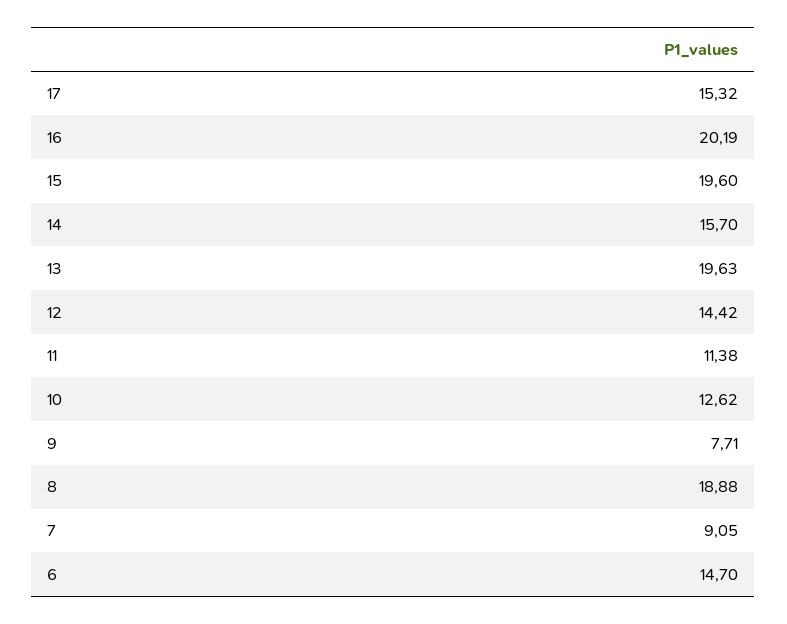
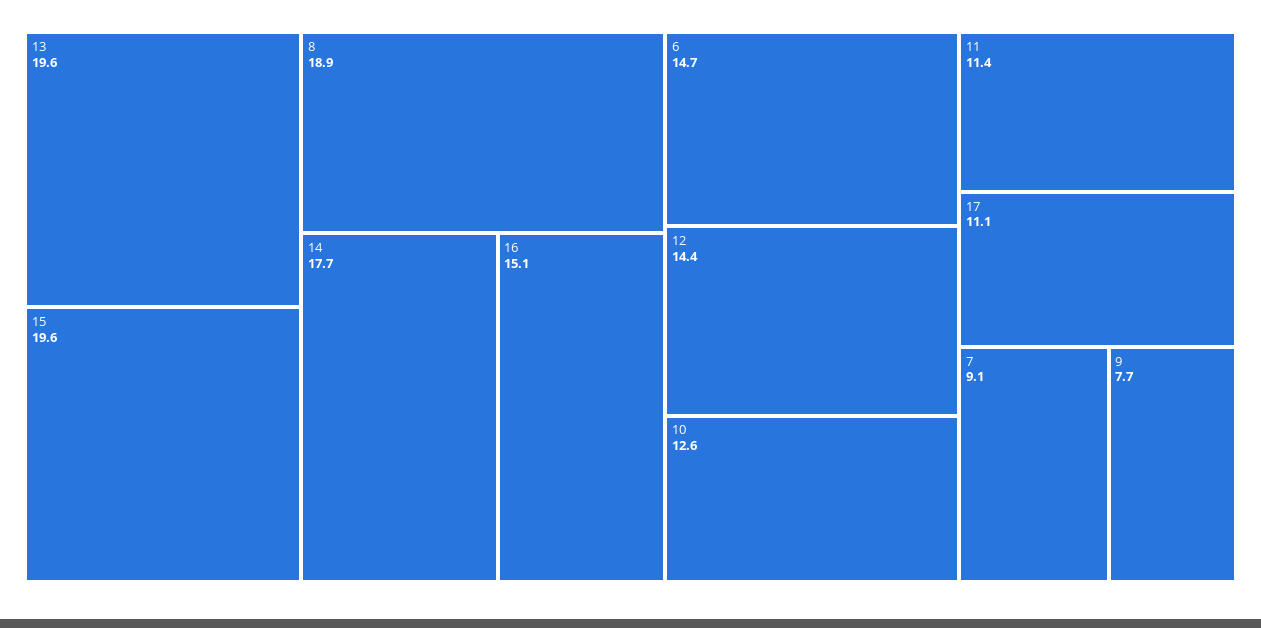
17: 15.32 -> 11.1
16: 20.19 -> 15.1
14: 15.7 -> 17.7

